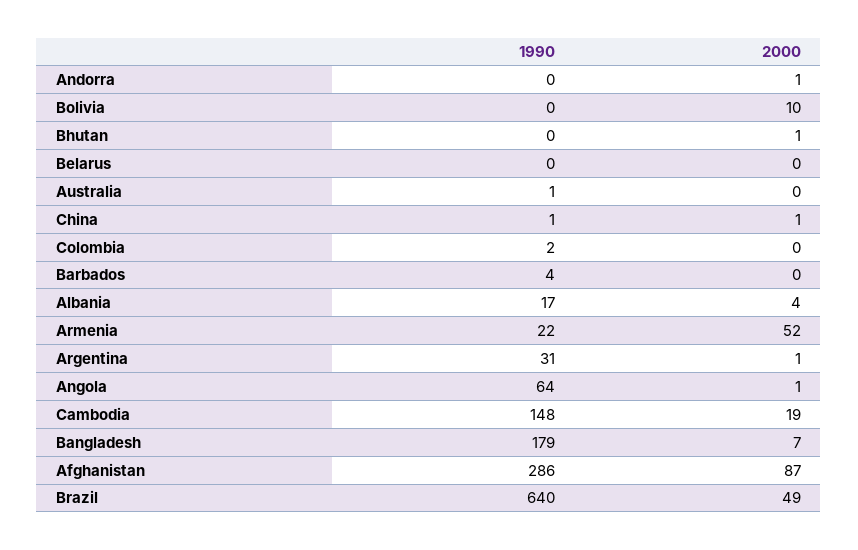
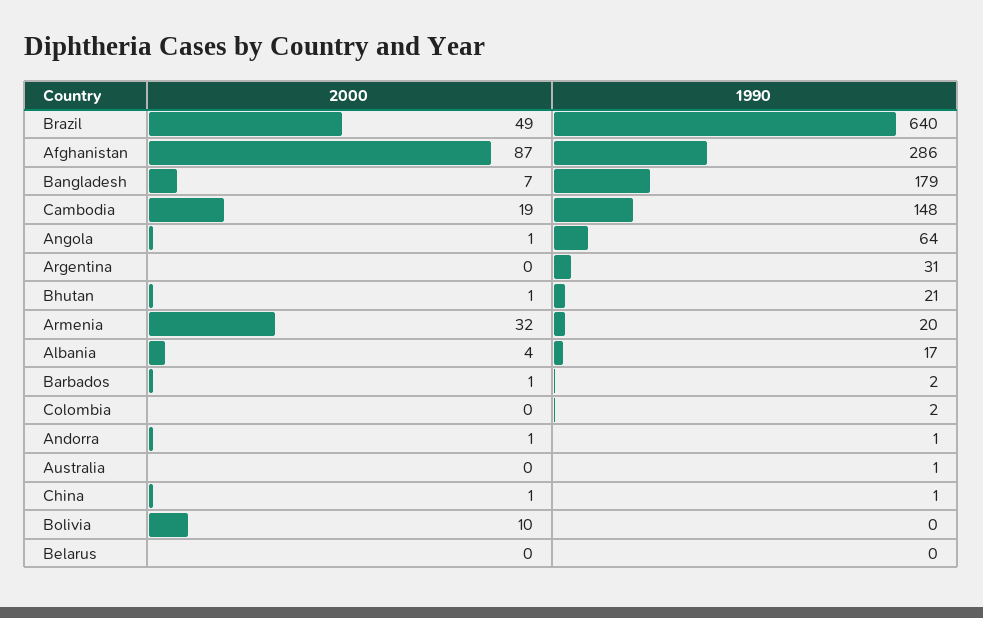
1990, Andorra: 0 -> 1
1990, Bhutan: 0 -> 21
1990, Barbados: 4 -> 2
2000, Barbados: 0 -> 1
1990, Armenia: 22 -> 20
2000, Armenia: 52 -> 32
2000, Argentina: 1 -> 0

